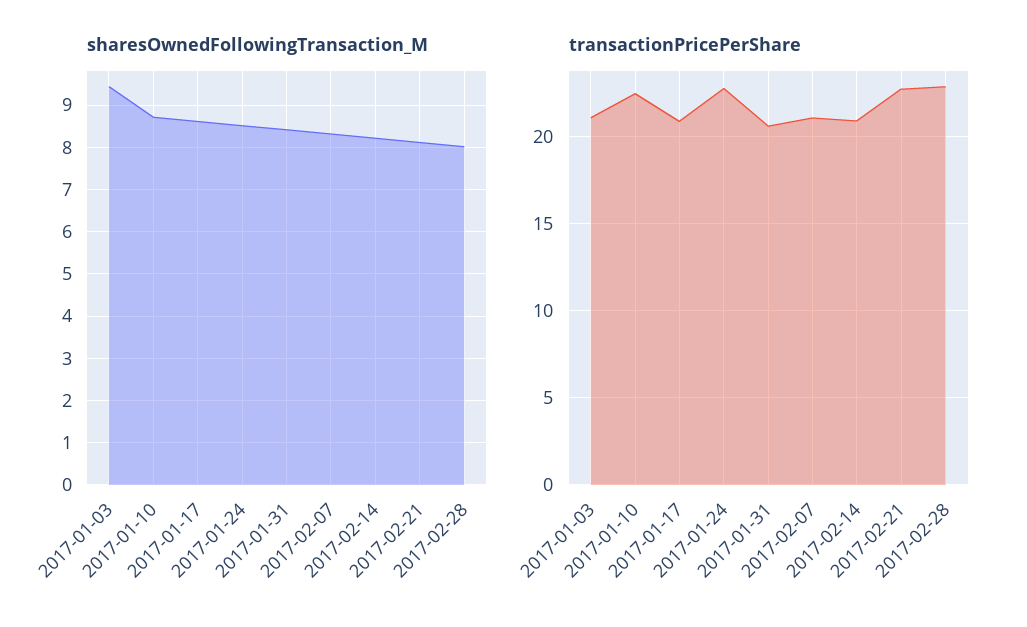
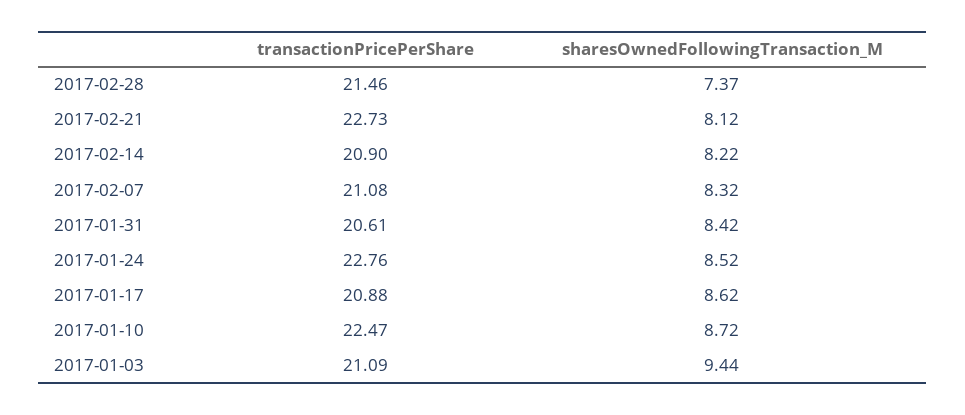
sharesOwnedFollowingTransaction_M, 2017-02-28: 8 -> 7.37
transactionPricePerShare, 2017-02-28: 23 -> 21.46

